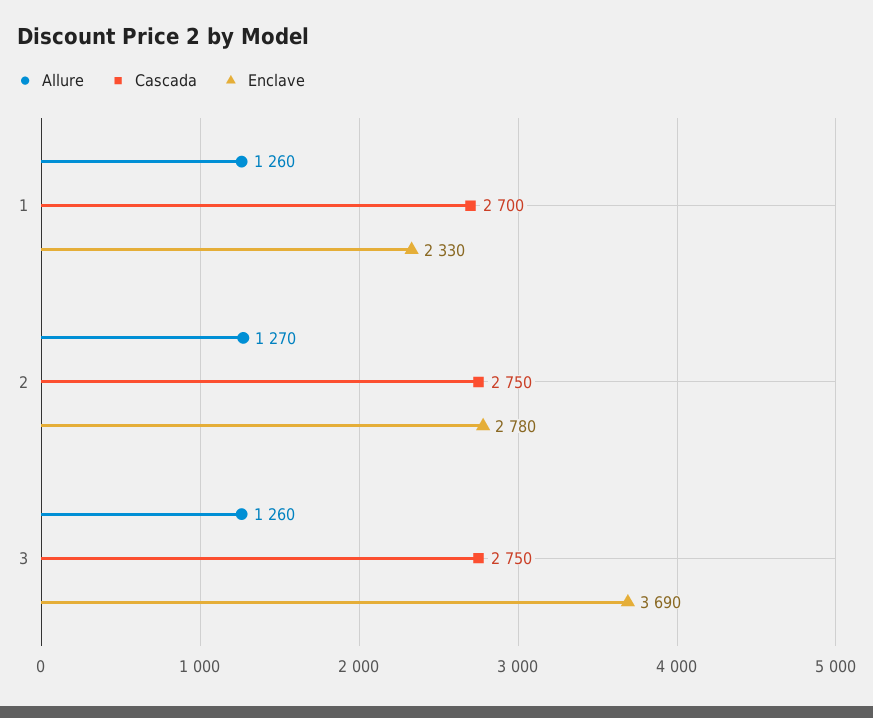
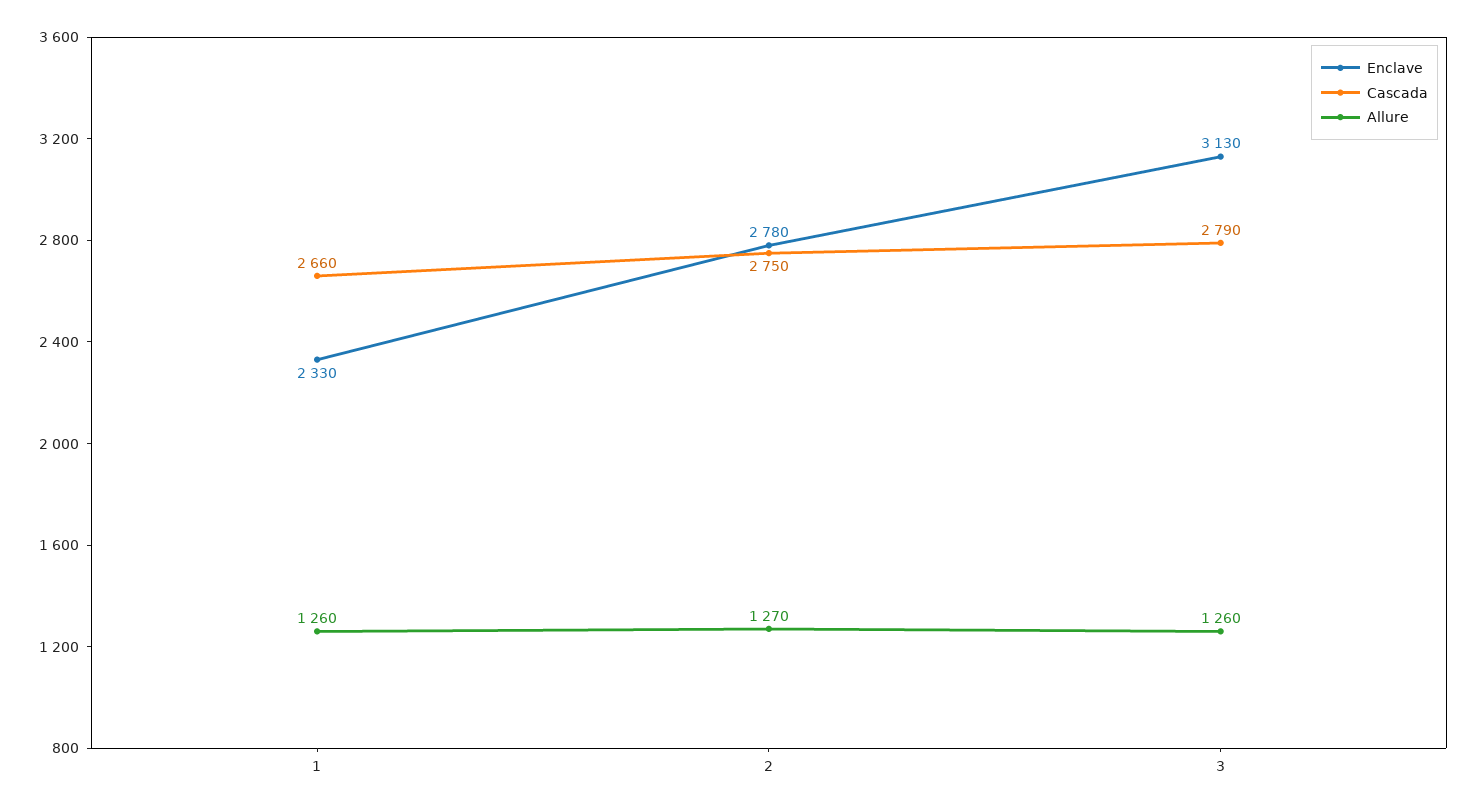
Cascada, 1: 2700 -> 2660
Cascada, 3: 2750 -> 2790
Enclave, 3: 3690 -> 3130

